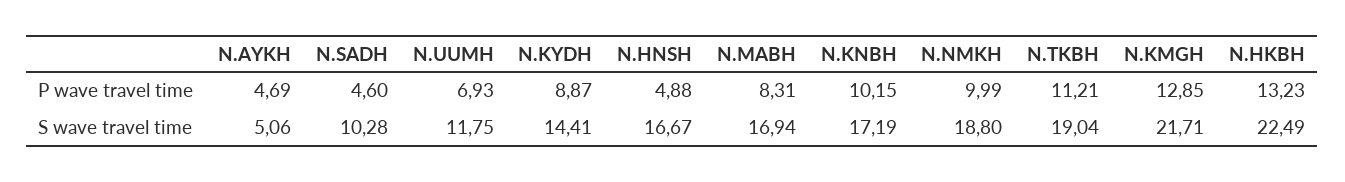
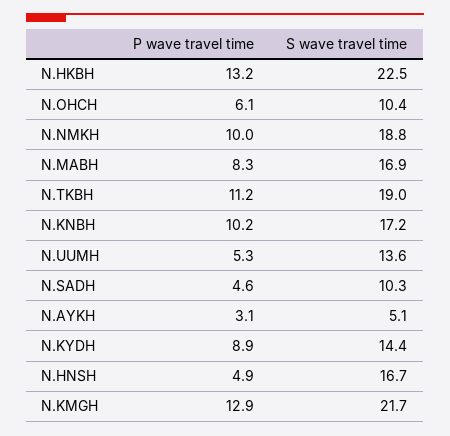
N.AYKH, P wave travel time: 4.69 -> 3.1
N.UUMH, P wave travel time: 6.93 -> 5.3
N.UUMH, S wave travel time: 11.75 -> 13.6
N.OHCH, P wave travel time: none -> 6.1
N.OHCH, S wave travel time: none -> 10.4

